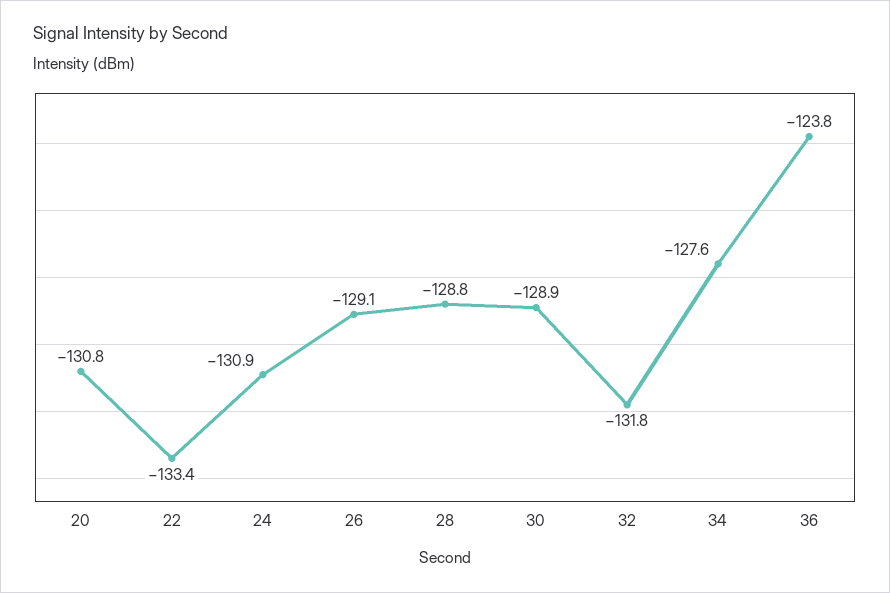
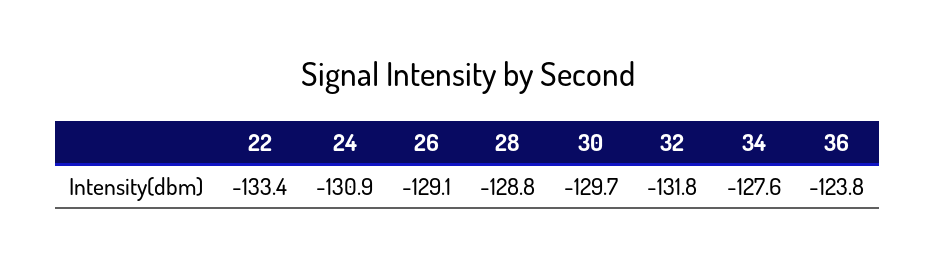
20: -130.8 -> none
30: -128.9 -> -129.7

